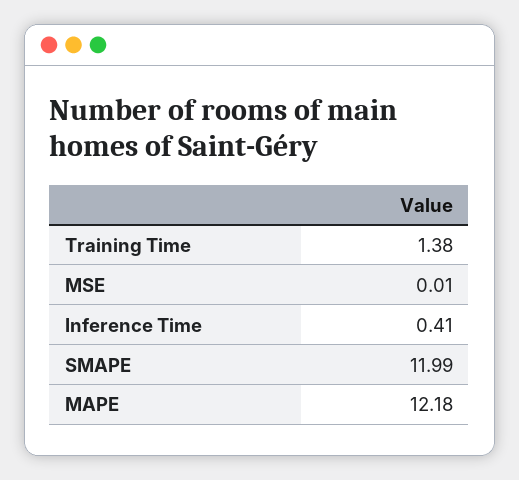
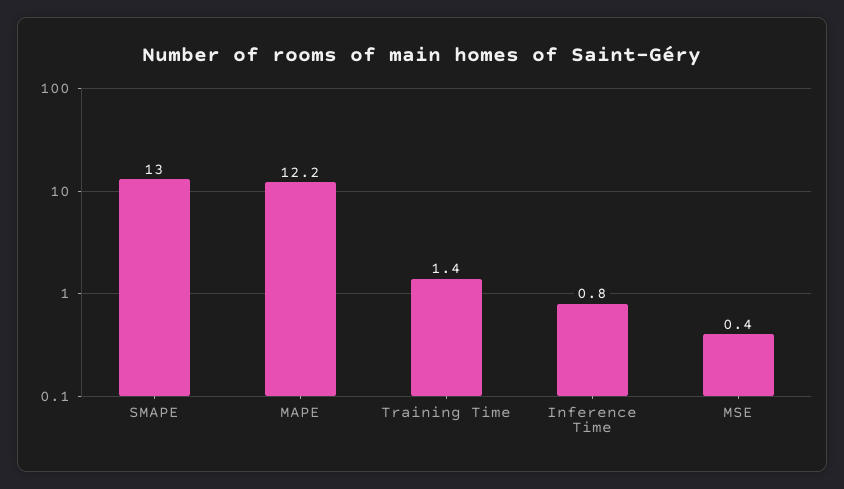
MSE: 0.01 -> 0.4
Inference Time: 0.41 -> 0.8
SMAPE: 11.99 -> 13

